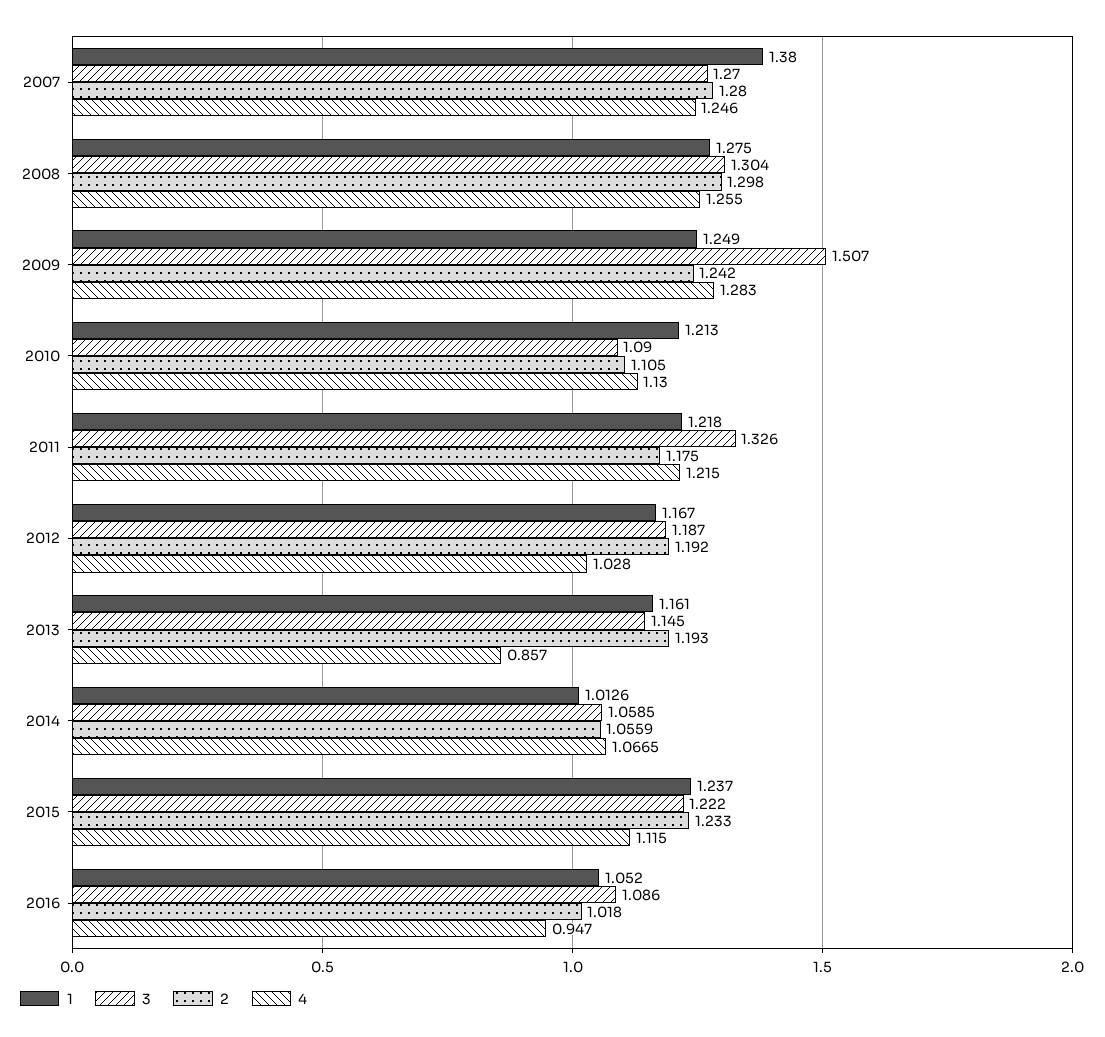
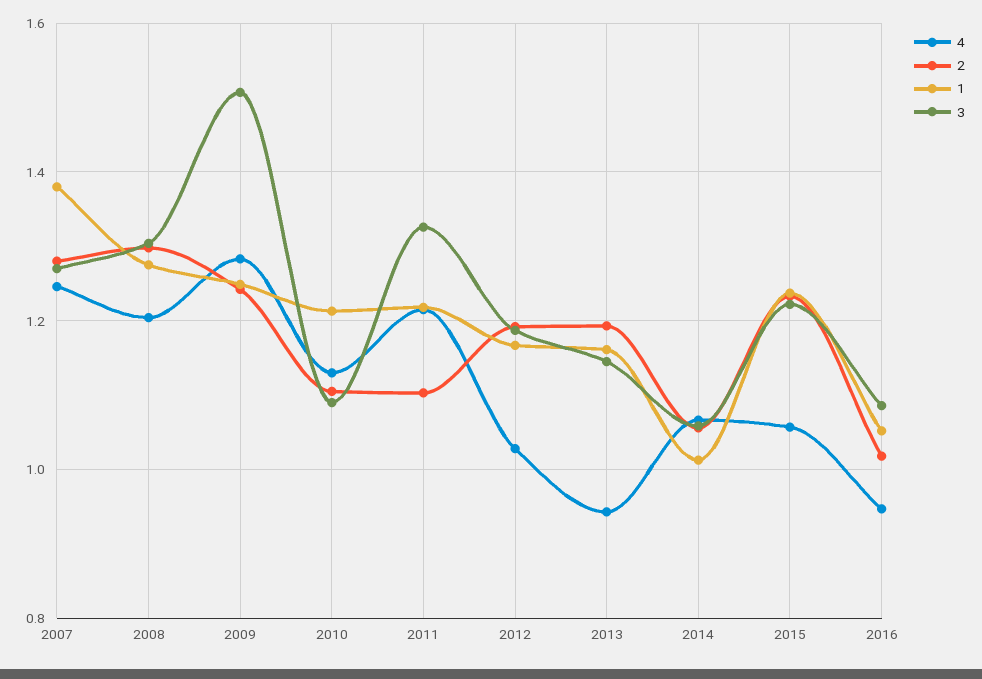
4, 2008: 1.255 -> 1.2
2, 2011: 1.175 -> 1.1
4, 2013: 0.857 -> 0.94
4, 2015: 1.115 -> 1.06

